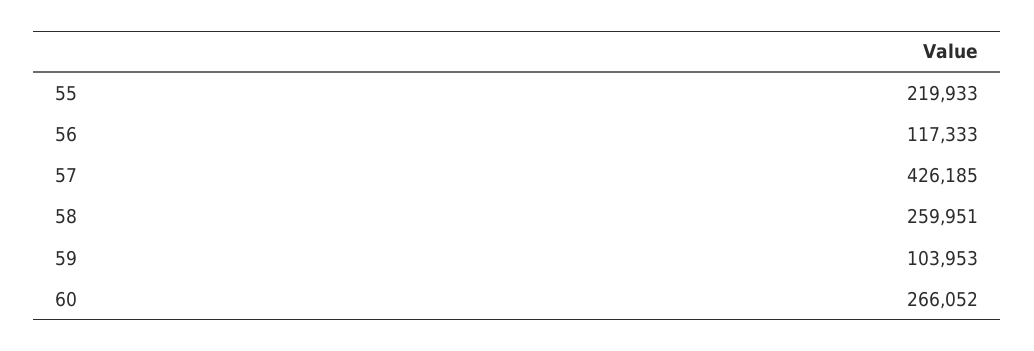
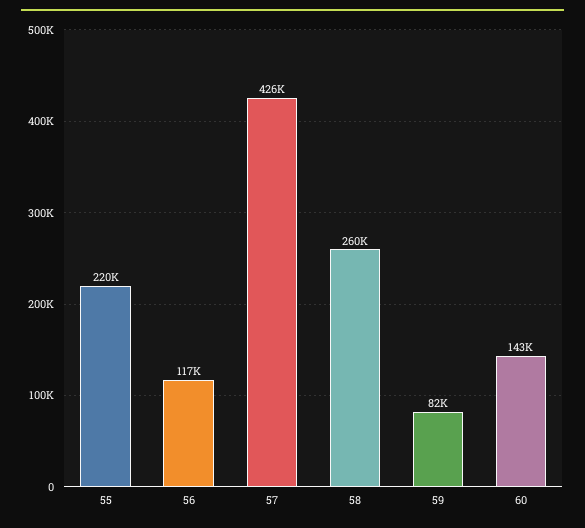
59: 103953 -> 82000
60: 266052 -> 143000

